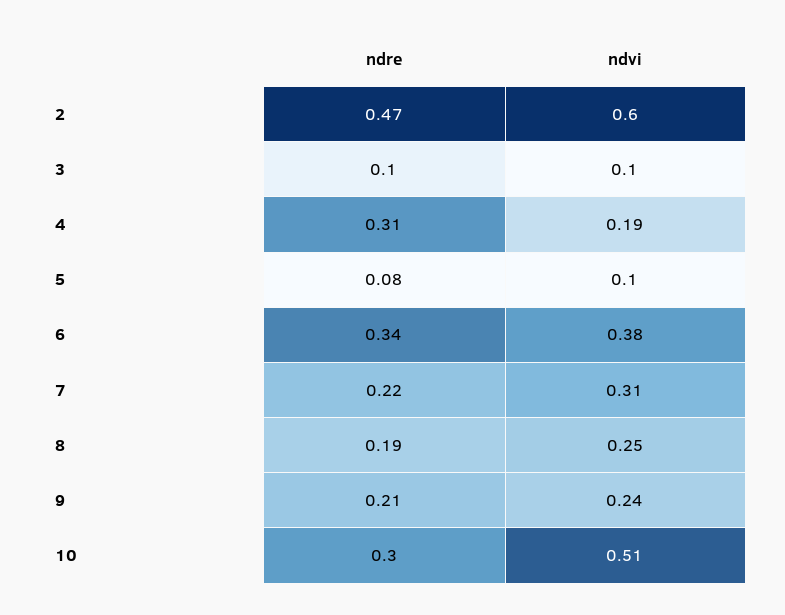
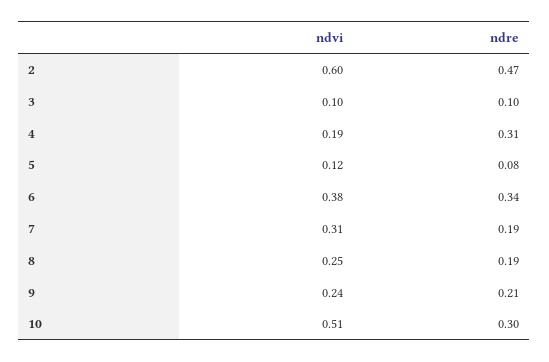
ndvi, 5: 0.1 -> 0.12
ndre, 7: 0.22 -> 0.19

